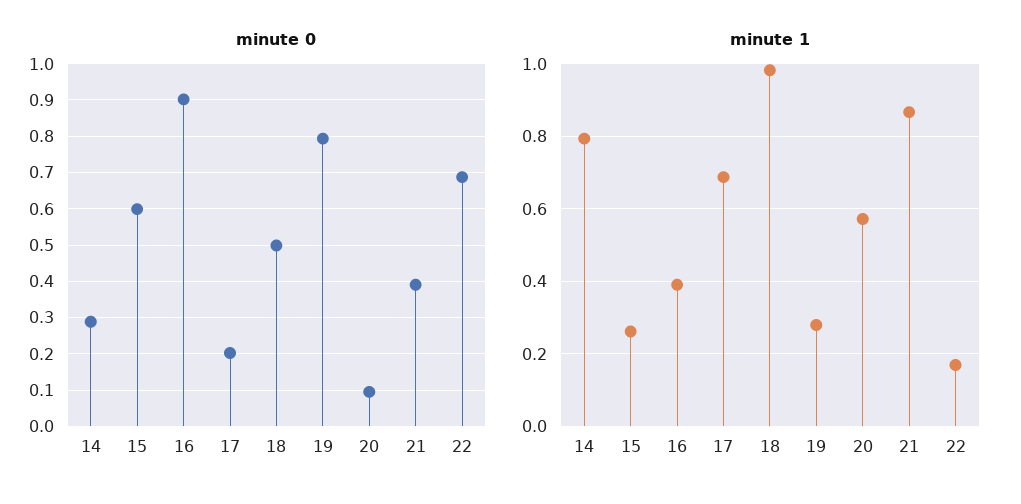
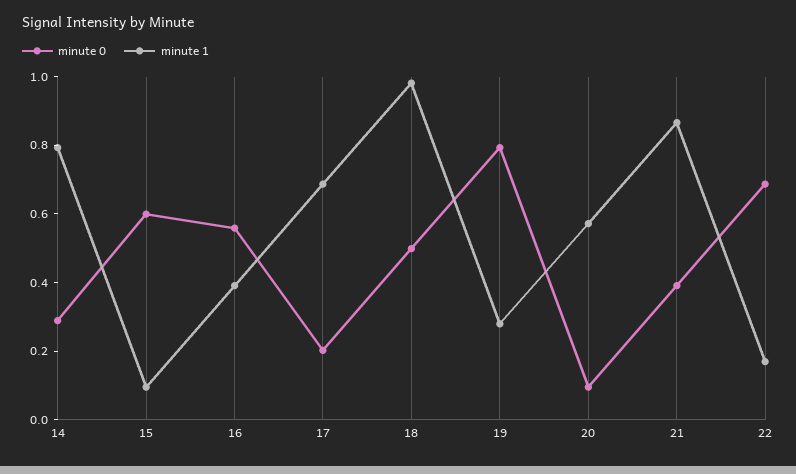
minute 0, 16: 0.9 -> 0.55
minute 1, 15: 0.26 -> 0.1

